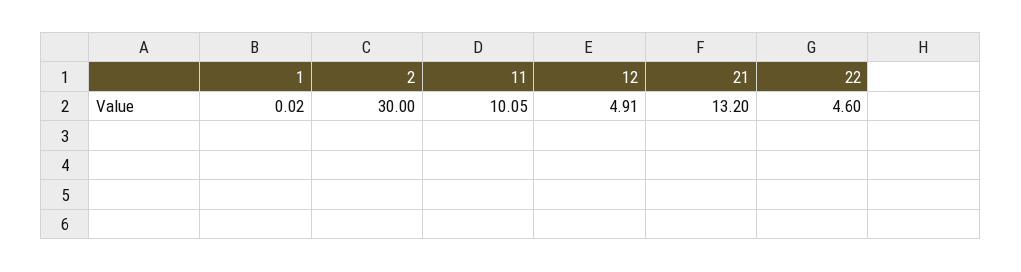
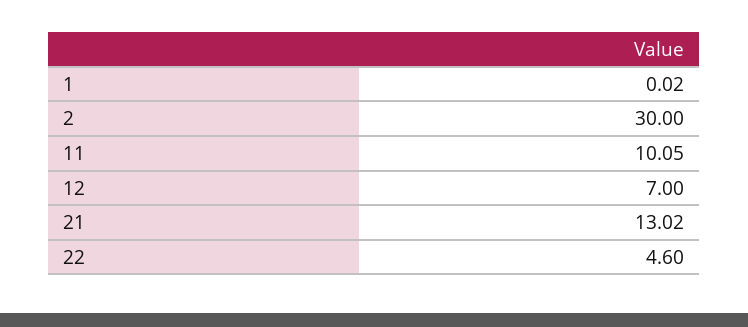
12: 4.91 -> 7
21: 13.2 -> 13.02

